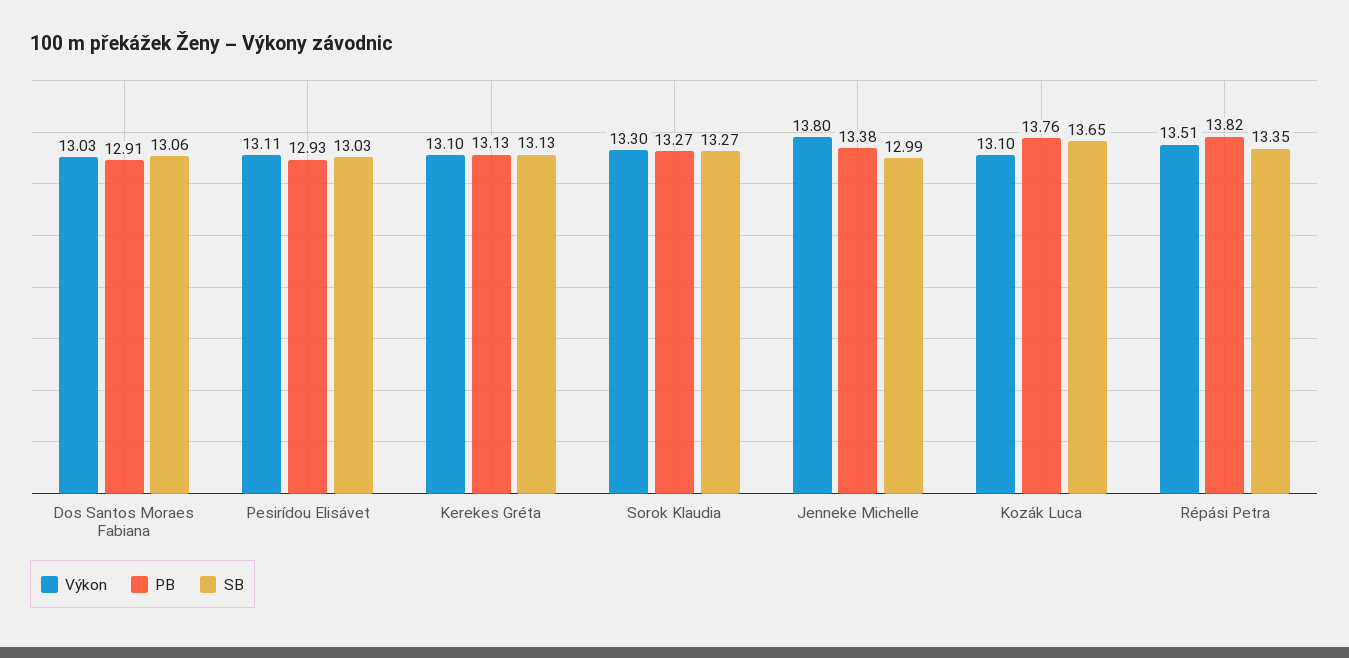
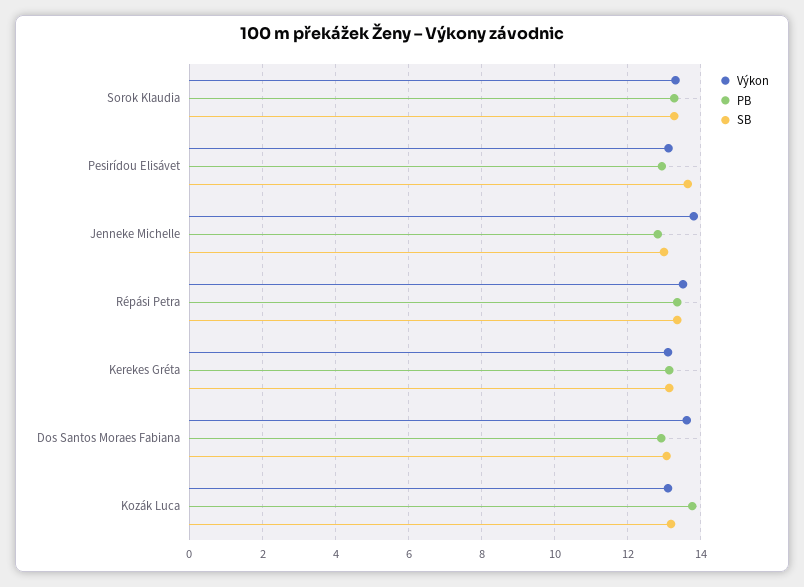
Výkon, Dos Santos Moraes Fabiana: 13.03 -> 13.6
SB, Pesirídou Elisávet: 13.03 -> 13.6
PB, Jenneke Michelle: 13.38 -> 12.8
SB, Kozák Luca: 13.65 -> 13.2
PB, Répási Petra: 13.82 -> 13.4

